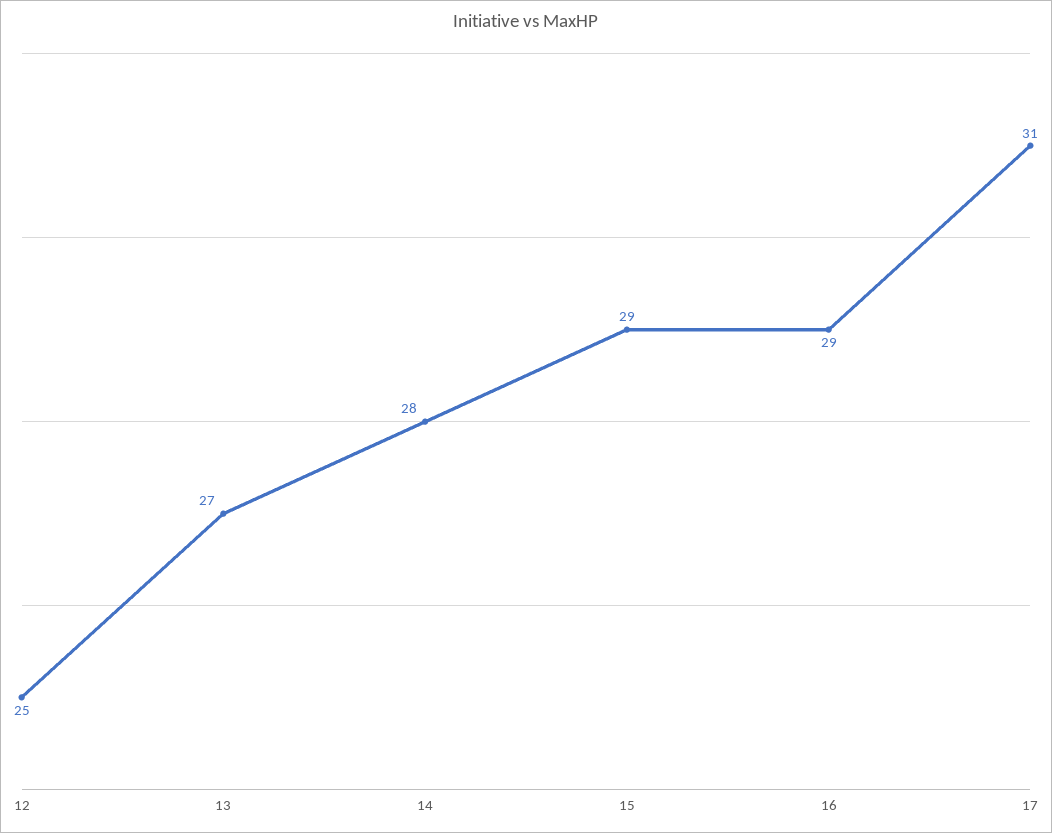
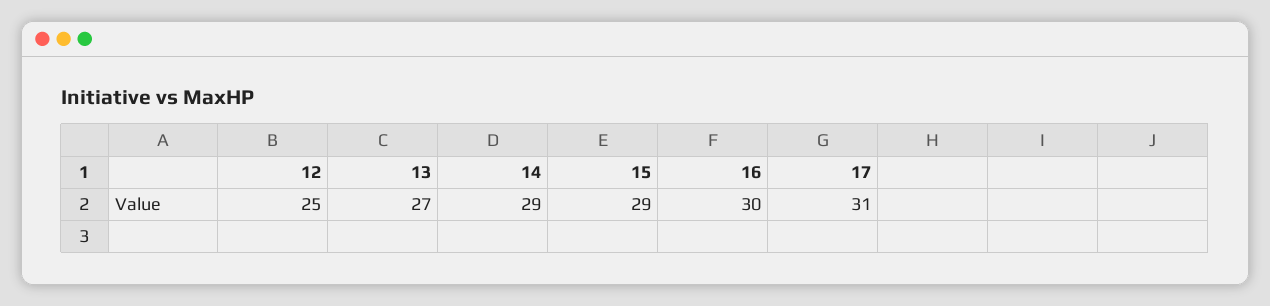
14: 28 -> 29
16: 29 -> 30

